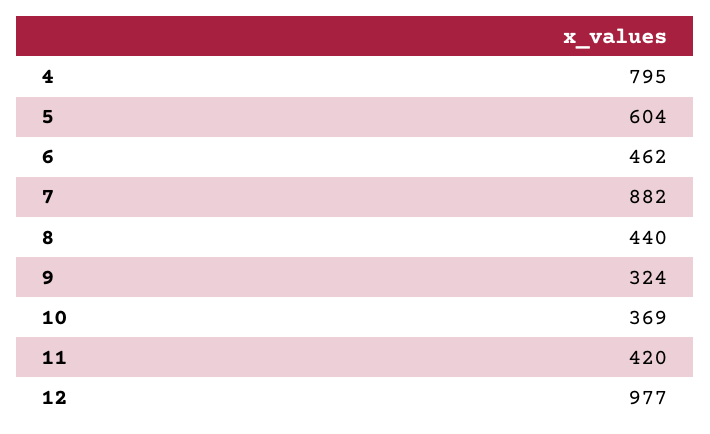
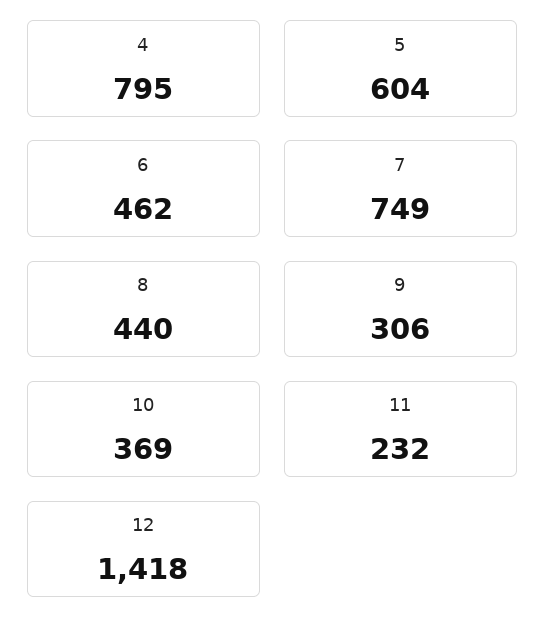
7: 882 -> 749
9: 324 -> 306
11: 420 -> 232
12: 977 -> 1418

